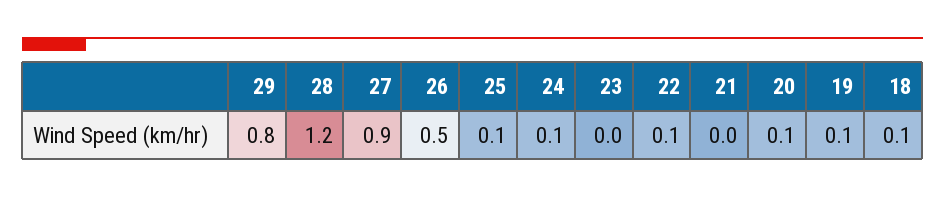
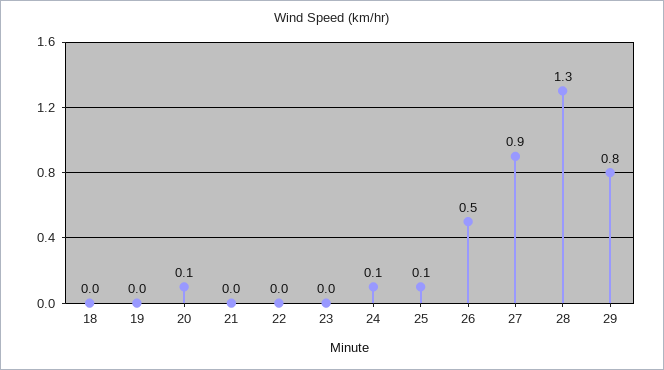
28: 1.2 -> 1.3
22: 0.1 -> 0
19: 0.1 -> 0
18: 0.1 -> 0

